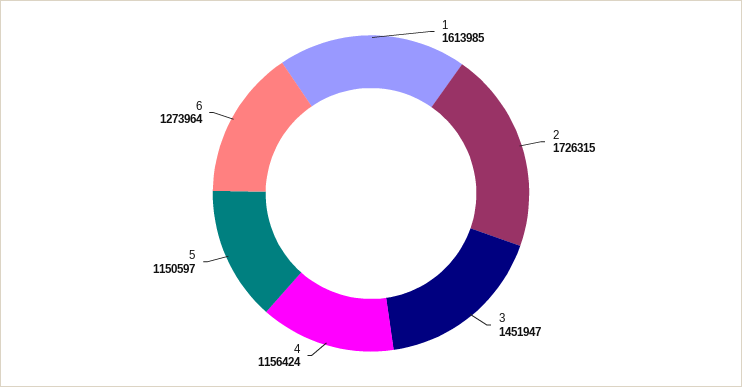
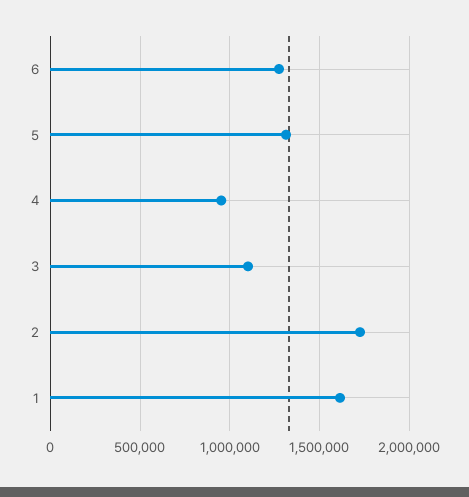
3: 1451947 -> 1100000
4: 1156424 -> 950000
5: 1150597 -> 1300000

